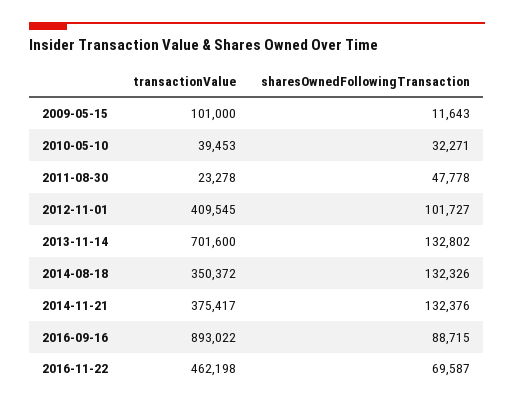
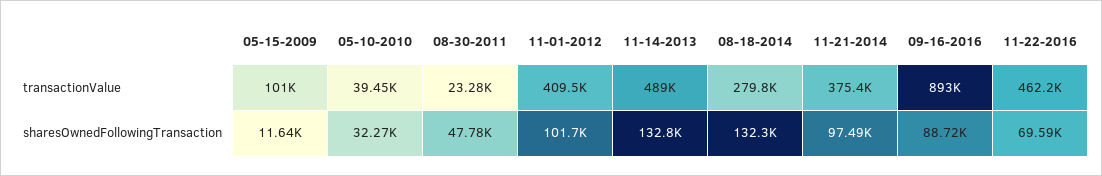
transactionValue, 2013-11-14: 701600 -> 489000
transactionValue, 2014-08-18: 350372 -> 279800
sharesOwnedFollowingTransaction, 2014-11-21: 132376 -> 97490

